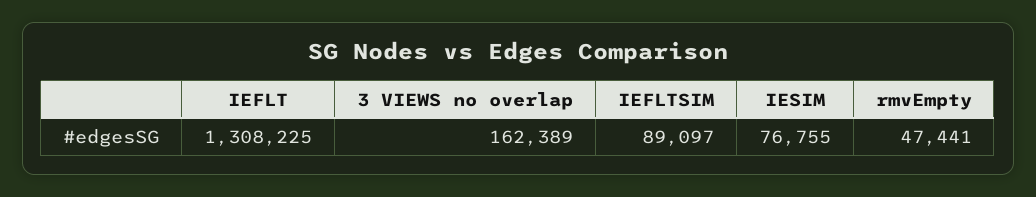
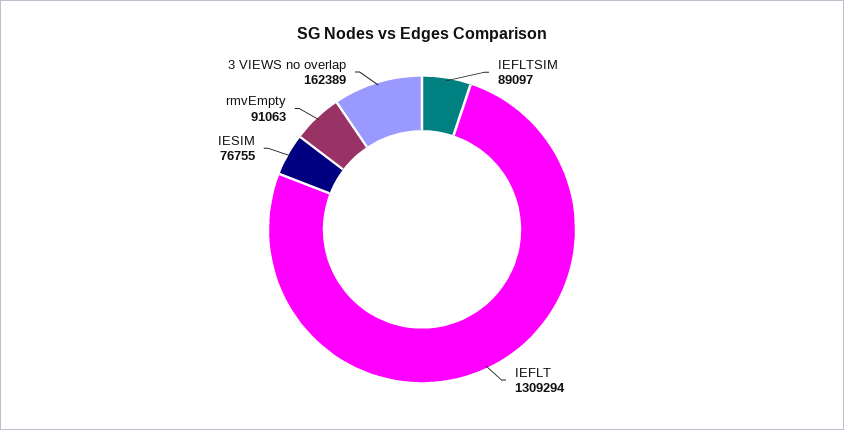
IEFLT: 1308225 -> 1309294
rmvEmpty: 47441 -> 91063

